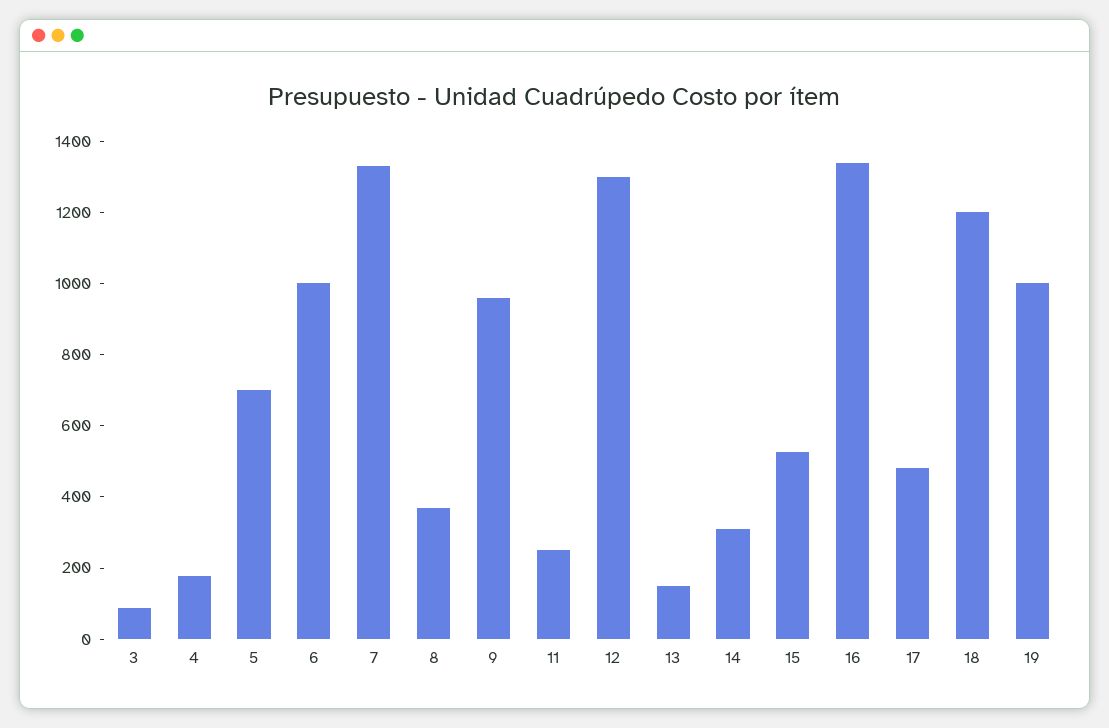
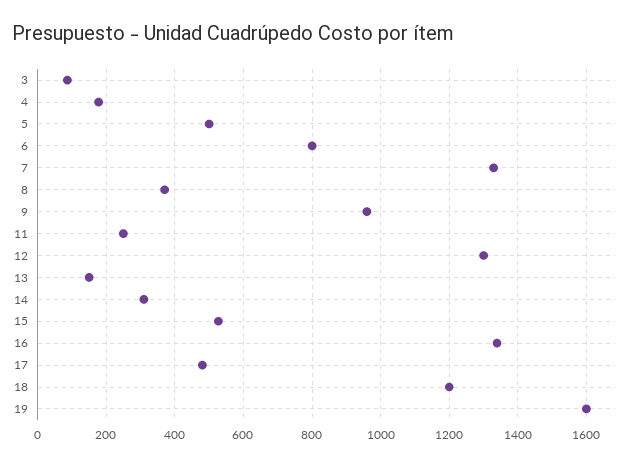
5: 700 -> 500
6: 1000 -> 800
19: 1000 -> 1600

